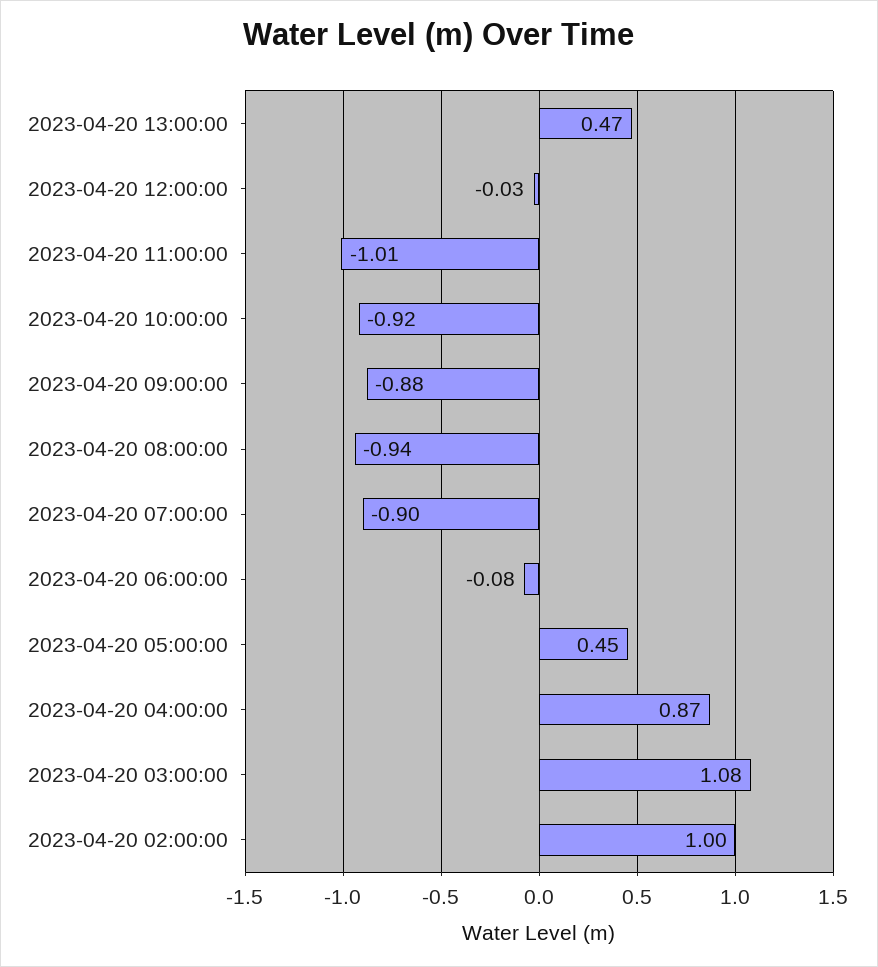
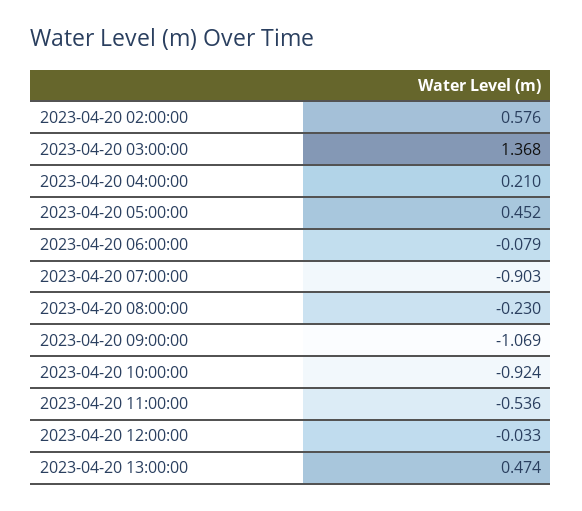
2023-04-20 11:00:00: -1.01 -> -0.536
2023-04-20 09:00:00: -0.88 -> -1.069
2023-04-20 08:00:00: -0.94 -> -0.23
2023-04-20 04:00:00: 0.87 -> 0.21
2023-04-20 03:00:00: 1.08 -> 1.368
2023-04-20 02:00:00: 1 -> 0.576

